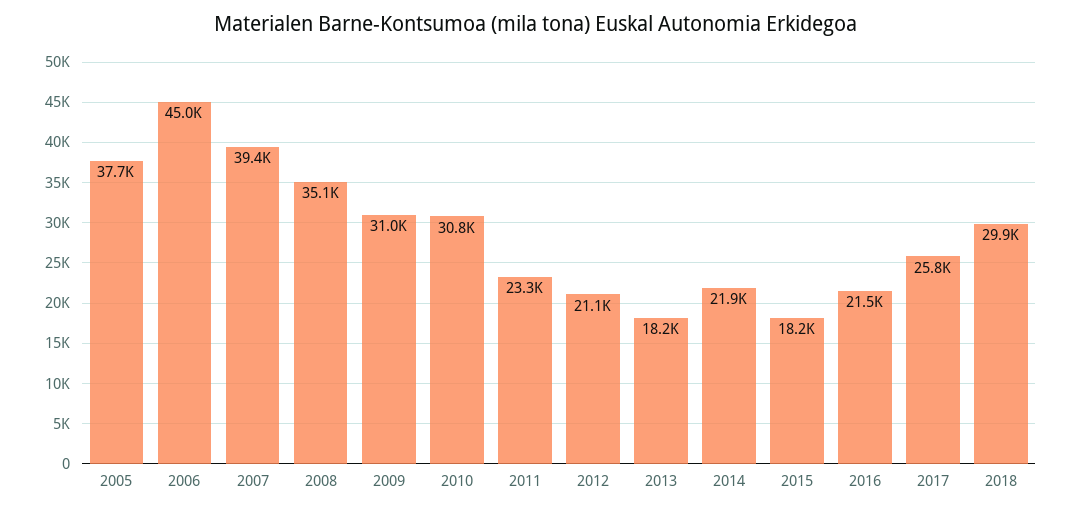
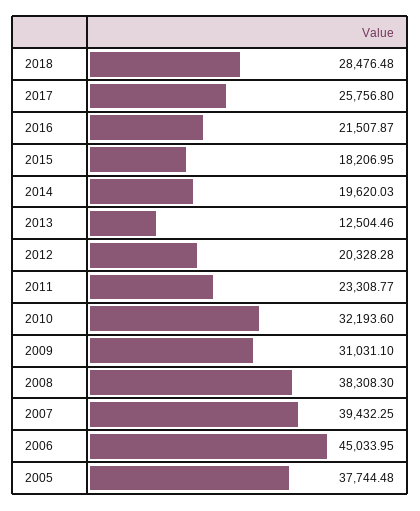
2008: 35100 -> 38308.3
2010: 30800 -> 32193.6
2012: 21100 -> 20328.28
2013: 18200 -> 12504.46
2014: 21900 -> 19620.03
2018: 29900 -> 28476.48

